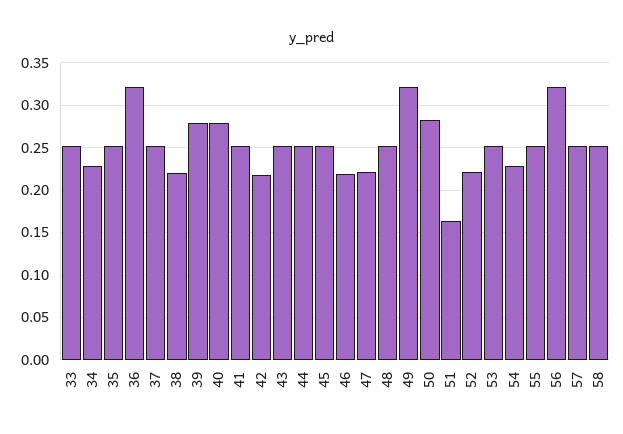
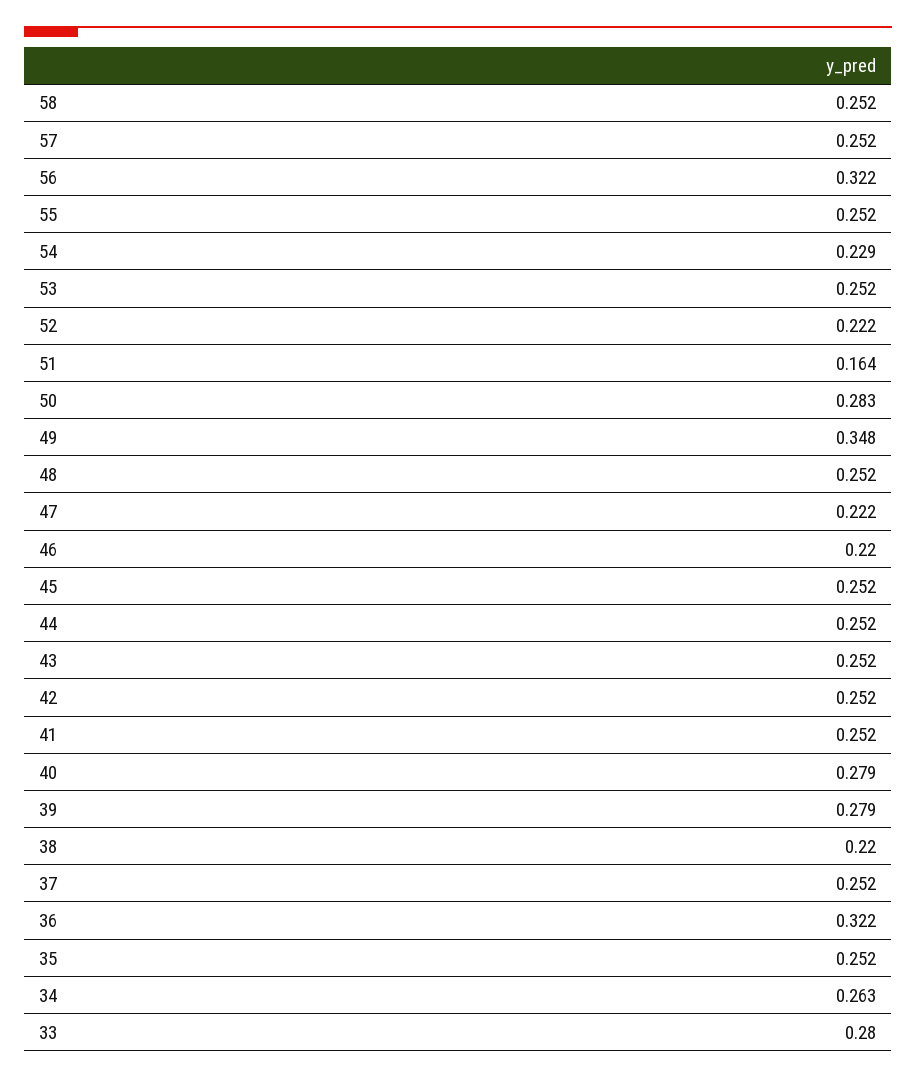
33: 0.25 -> 0.28
34: 0.23 -> 0.263
42: 0.22 -> 0.252
49: 0.32 -> 0.348

